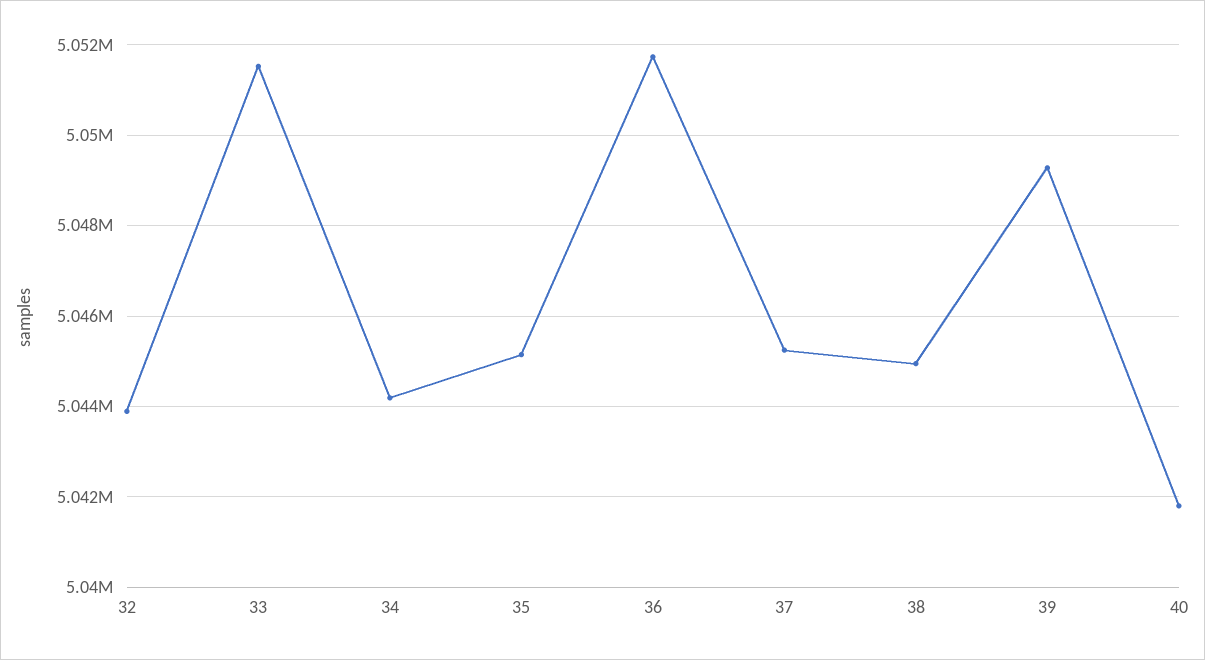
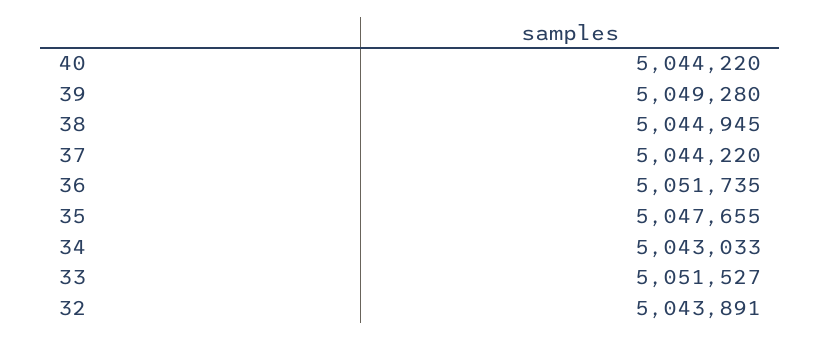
34: 5044200 -> 5043033
35: 5045200 -> 5047655
37: 5045200 -> 5044220
40: 5041800 -> 5044220

